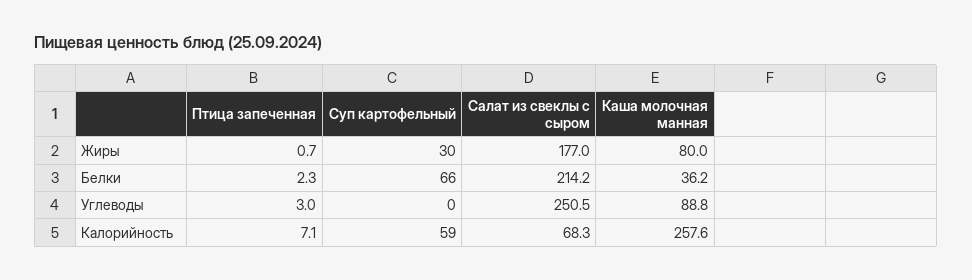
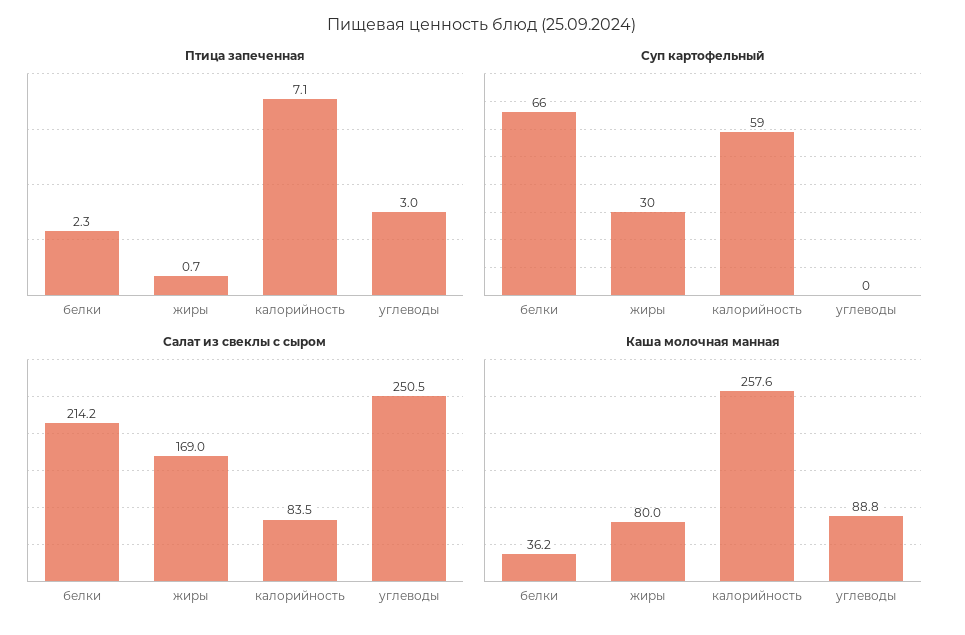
Салат из свеклы с сыром, Жиры: 177 -> 169
Салат из свеклы с сыром, Калорийность: 68.3 -> 83.5

